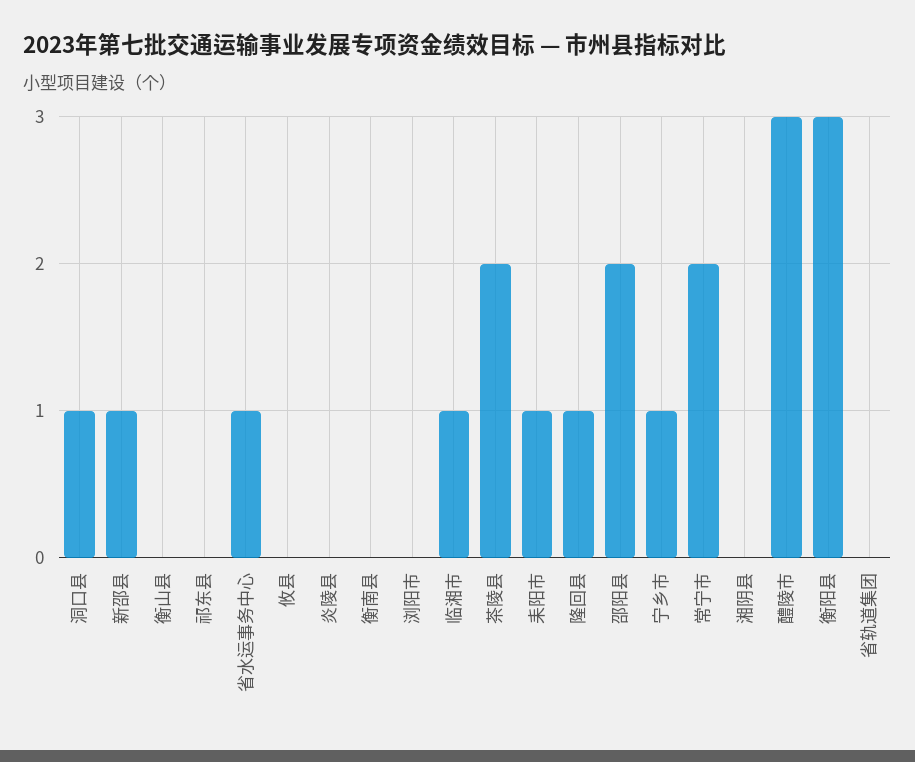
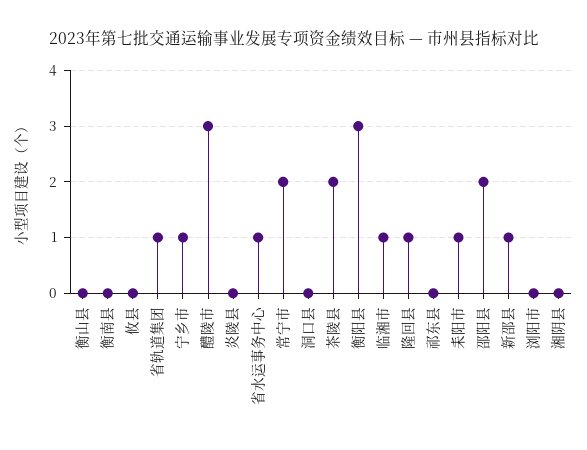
洞口县: 1 -> 0
省轨道集团: 0 -> 1

